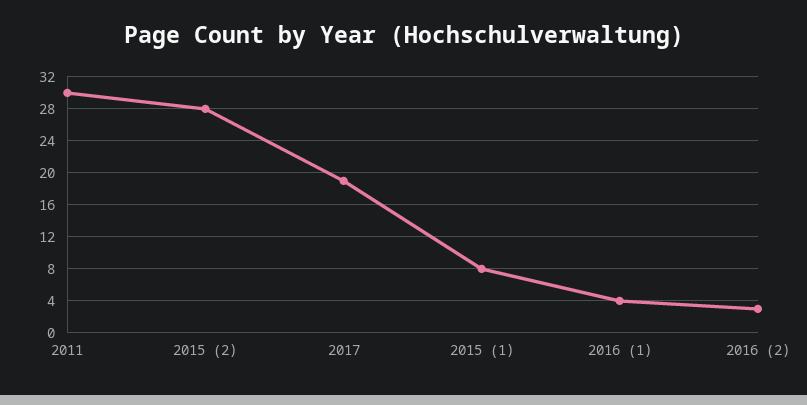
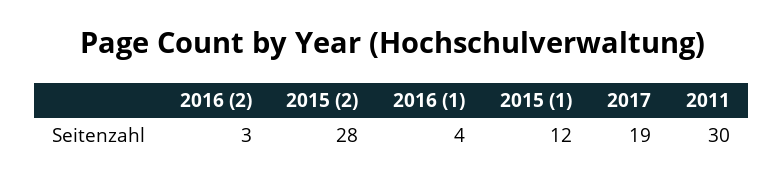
2015 (1): 8 -> 12

